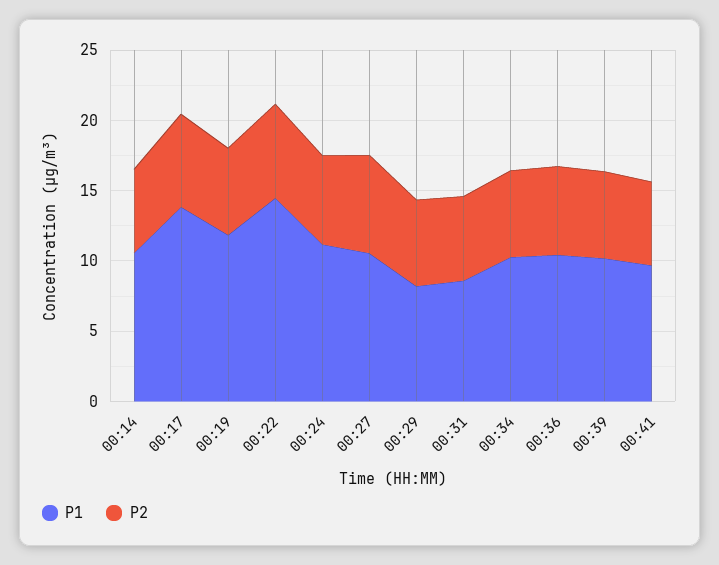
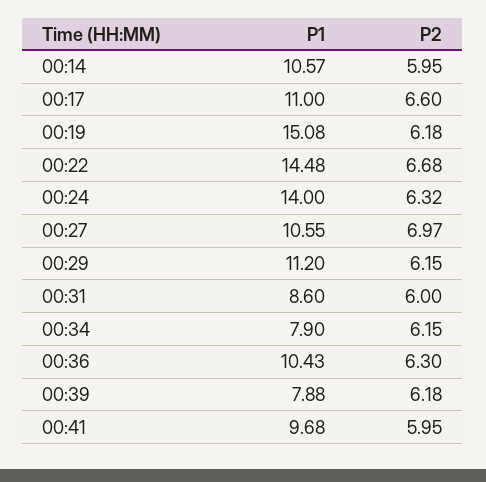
P1, 00:17: 14 -> 11
P1, 00:19: 12 -> 15.08
P1, 00:24: 11 -> 14
P1, 00:29: 8 -> 11.2
P1, 00:34: 10 -> 7.9
P1, 00:39: 10 -> 7.88

